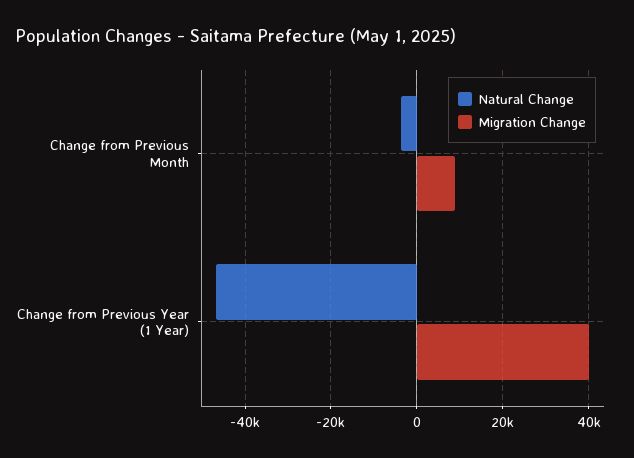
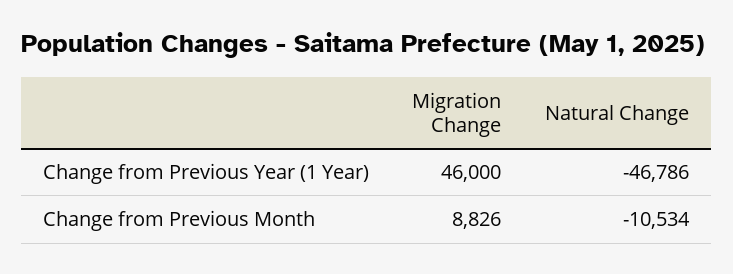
Natural Change, Change from Previous Month: -4000 -> -10534
Migration Change, Change from Previous Year (1 Year): 40000 -> 46000

